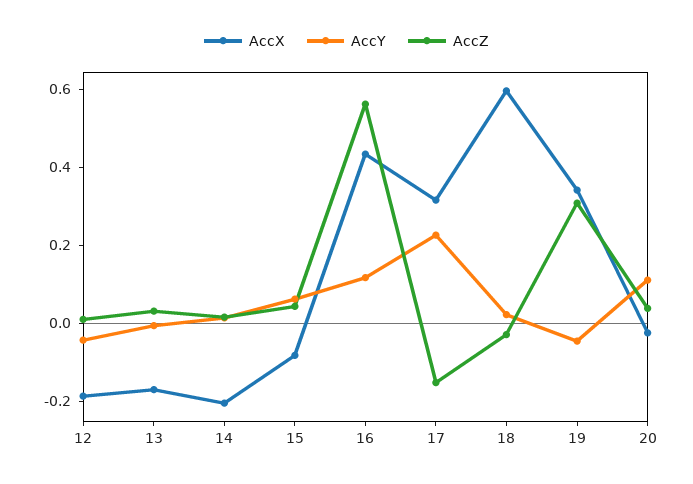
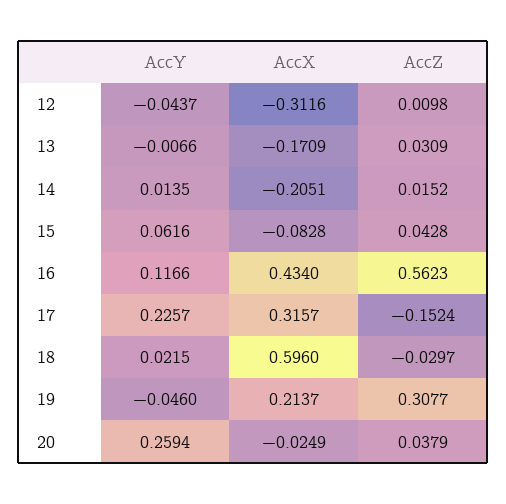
AccX, 12: -0.2 -> -0.3116
AccX, 19: 0.35 -> 0.2137
AccY, 20: 0.1 -> 0.2594

